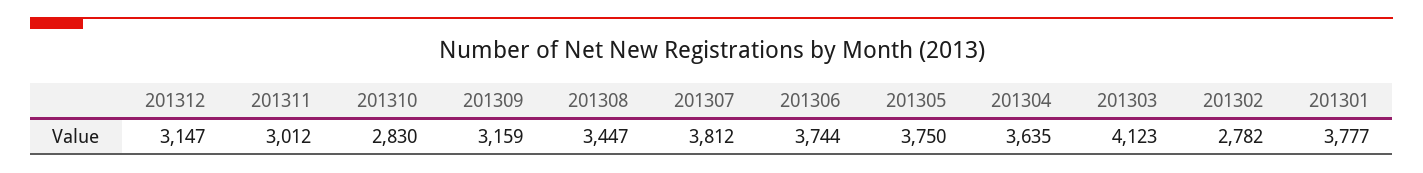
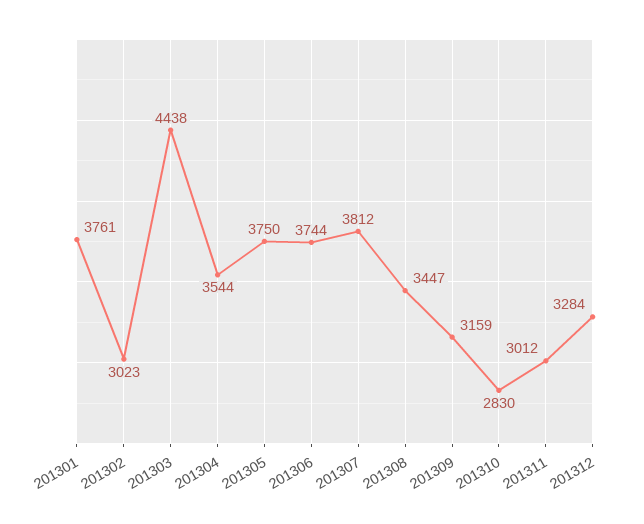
201312: 3147 -> 3284
201304: 3635 -> 3544
201303: 4123 -> 4438
201302: 2782 -> 3023
201301: 3777 -> 3761

